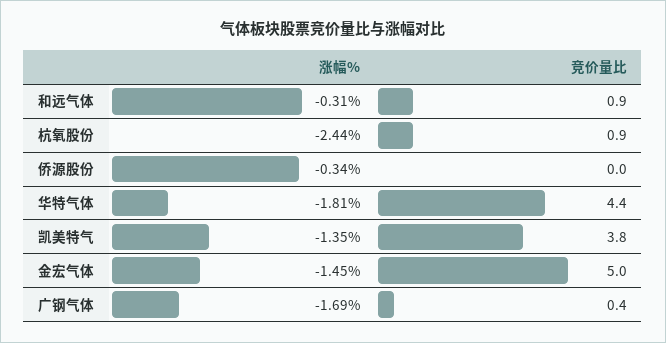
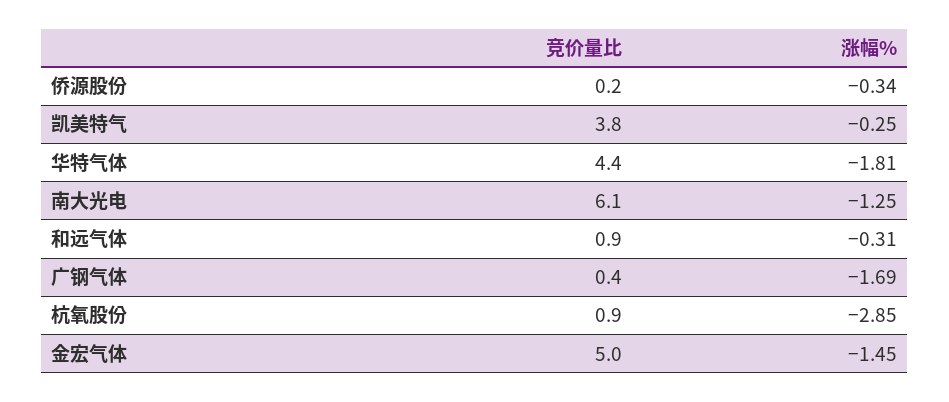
涨幅%, 杭氧股份: -2.44 -> -2.85
竞价量比, 侨源股份: 0 -> 0.2
涨幅%, 凯美特气: -1.35 -> -0.25
竞价量比, 南大光电: none -> 6.1
涨幅%, 南大光电: none -> -1.25

